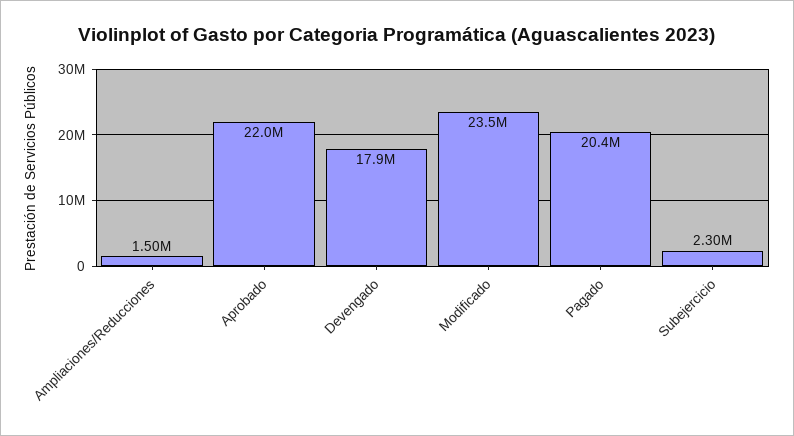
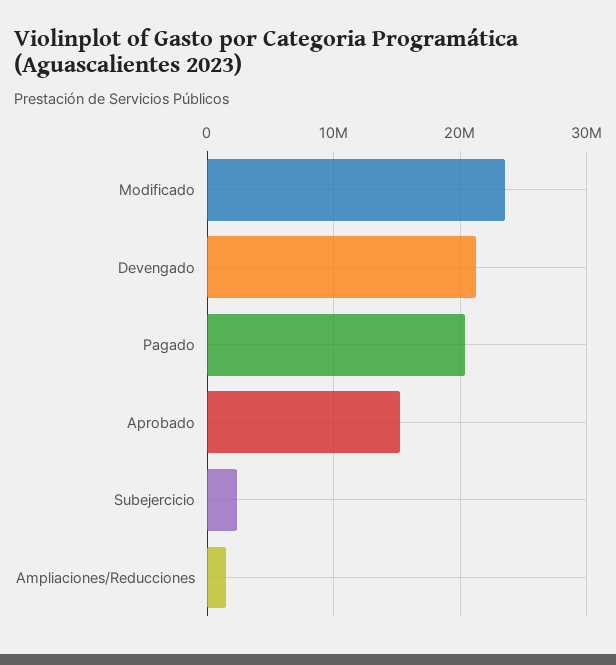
Aprobado: 22000000 -> 15000000
Devengado: 17900000 -> 21000000

